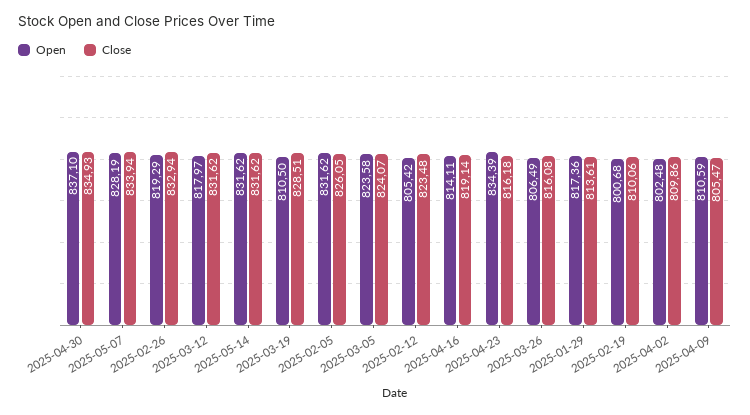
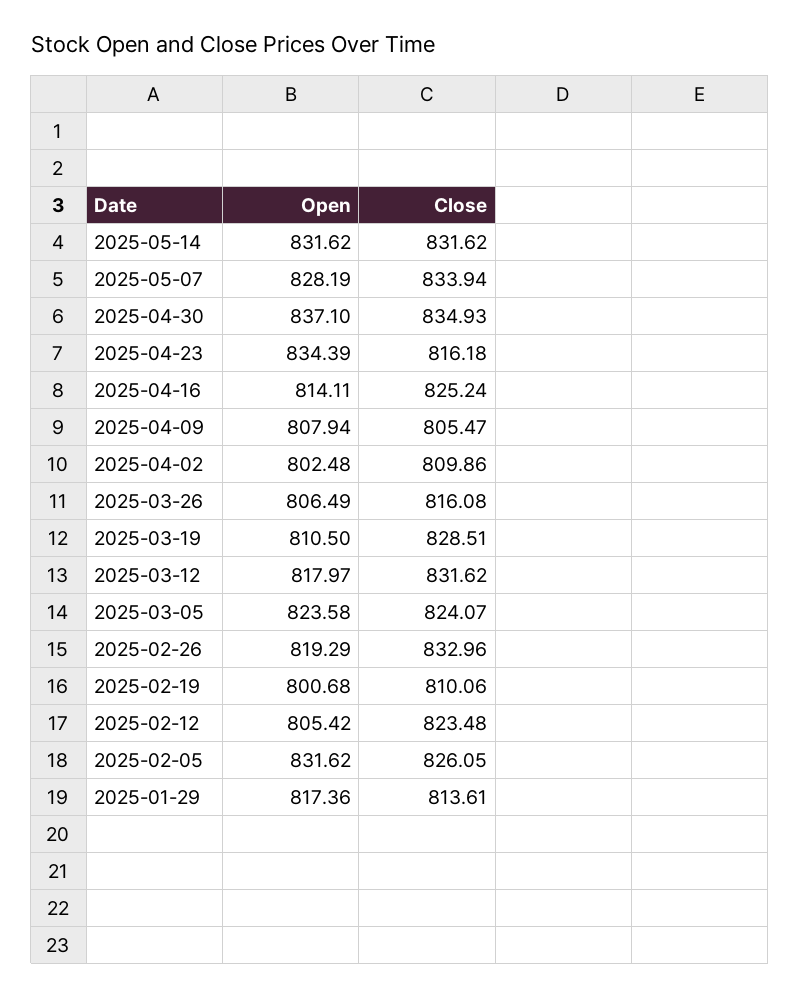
Close, 2025-02-26: 832.94 -> 832.96
Close, 2025-04-16: 819.14 -> 825.24
Open, 2025-04-09: 810.59 -> 807.94

